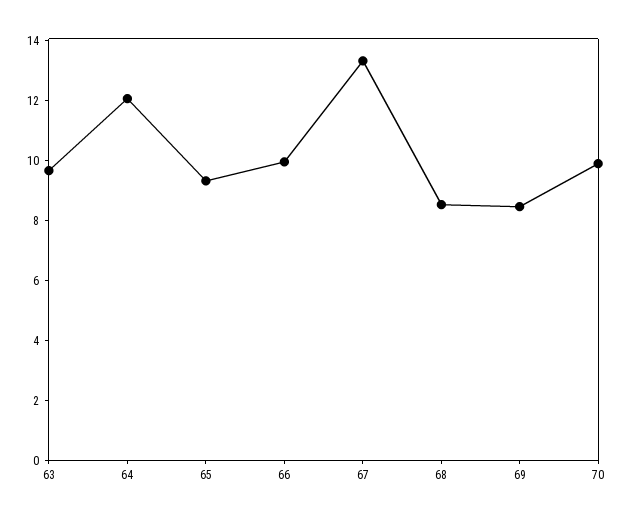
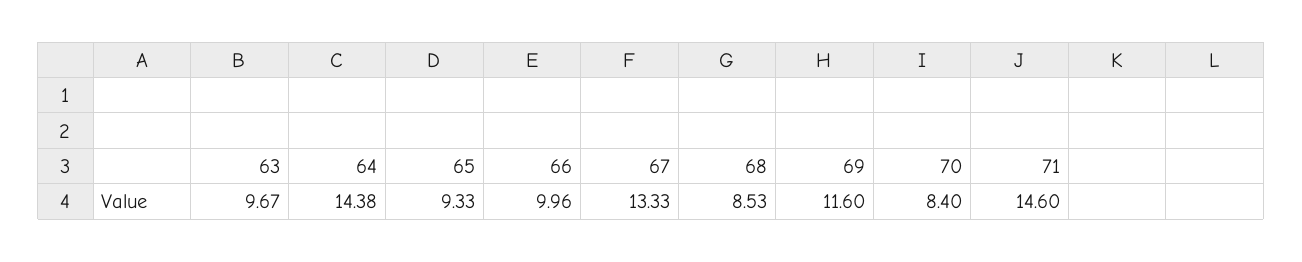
64: 12 -> 14.38
69: 8.5 -> 11.6
70: 10 -> 8.4
71: none -> 14.6

